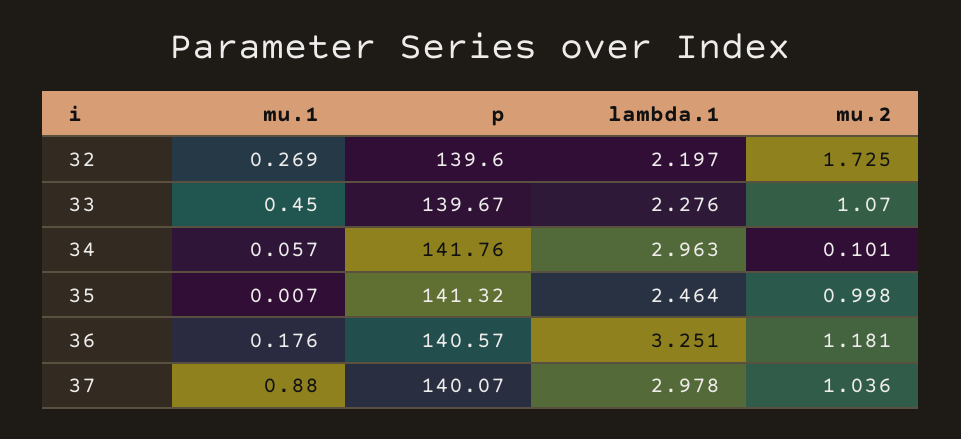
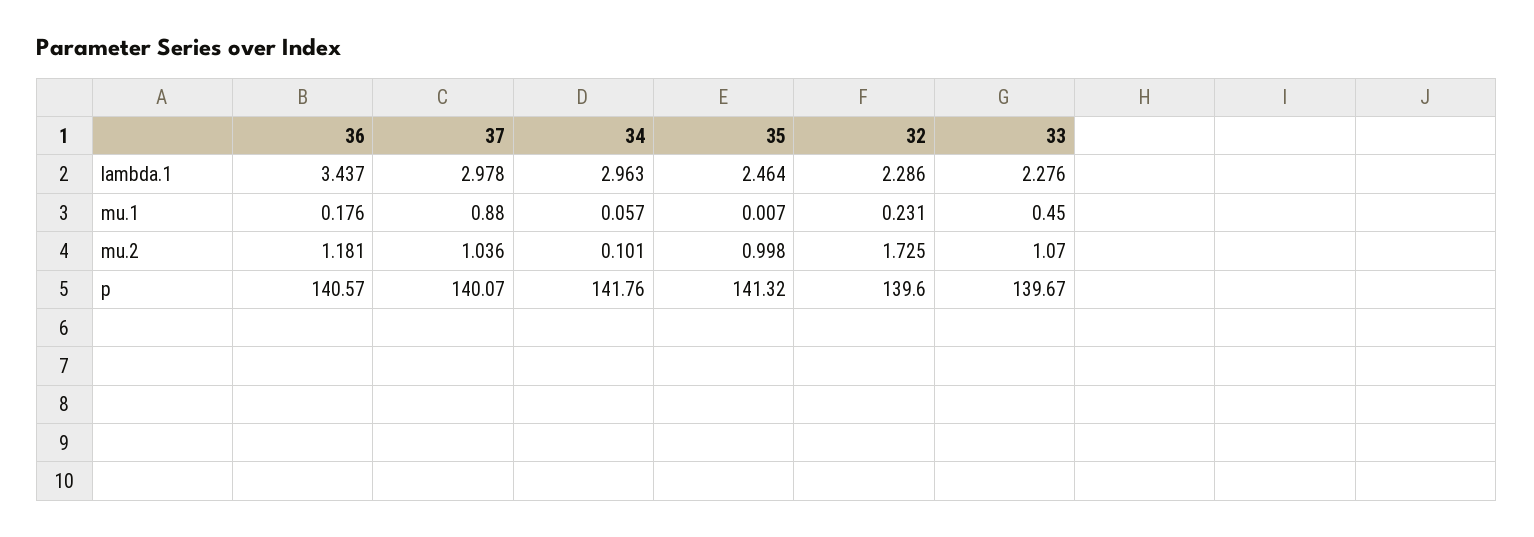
mu.1, 32: 0.269 -> 0.231
lambda.1, 32: 2.197 -> 2.286
lambda.1, 36: 3.251 -> 3.437

